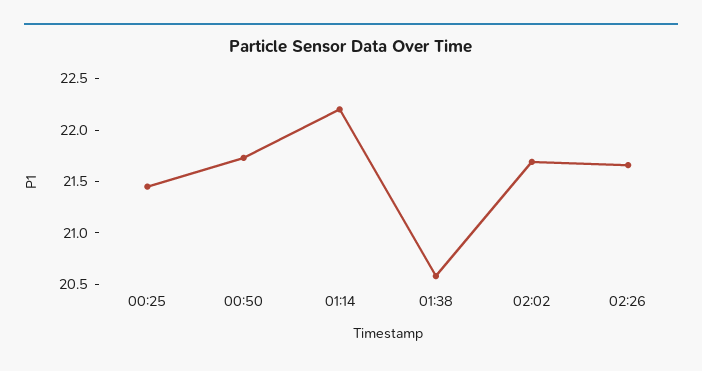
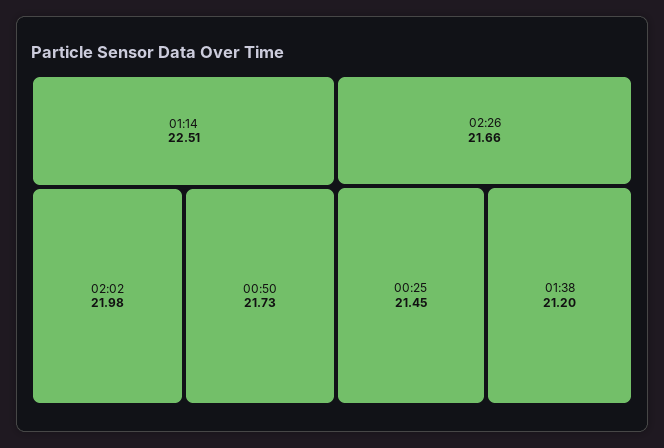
01:14: 22.2 -> 22.51
01:38: 20.6 -> 21.2
02:02: 21.7 -> 21.98

